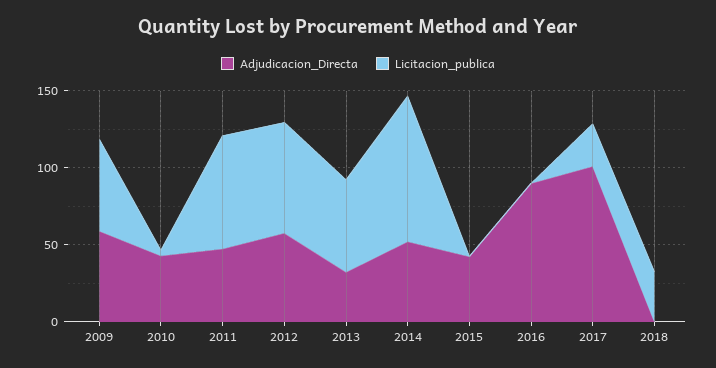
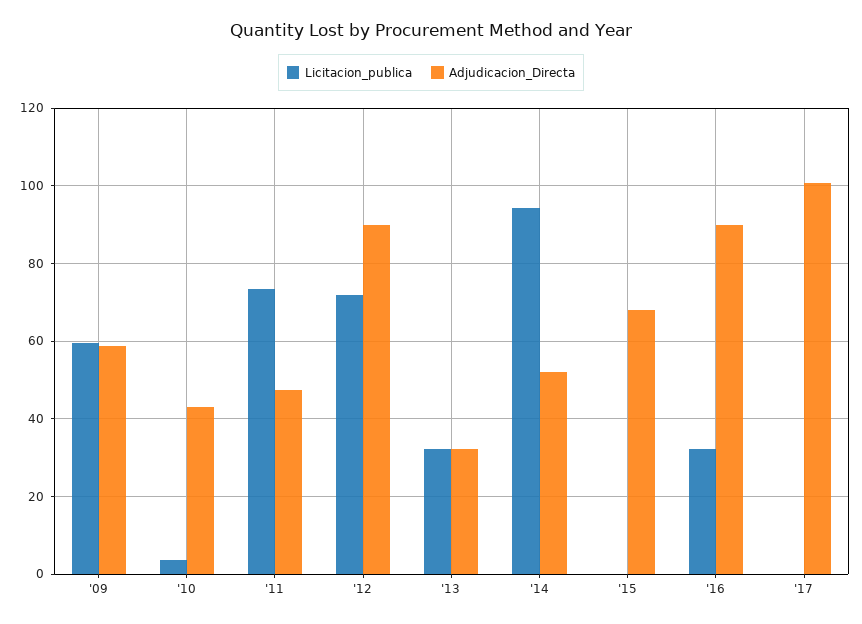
Adjudicacion_Directa, 2012: 60 -> 90
Licitacion_publica, 2013: 60 -> 32
Adjudicacion_Directa, 2015: 40 -> 68
Licitacion_publica, 2016: 0 -> 32
Licitacion_publica, 2017: 30 -> 0
Adjudicacion_Directa, 2018: 0 -> none
Licitacion_publica, 2018: 30 -> none

